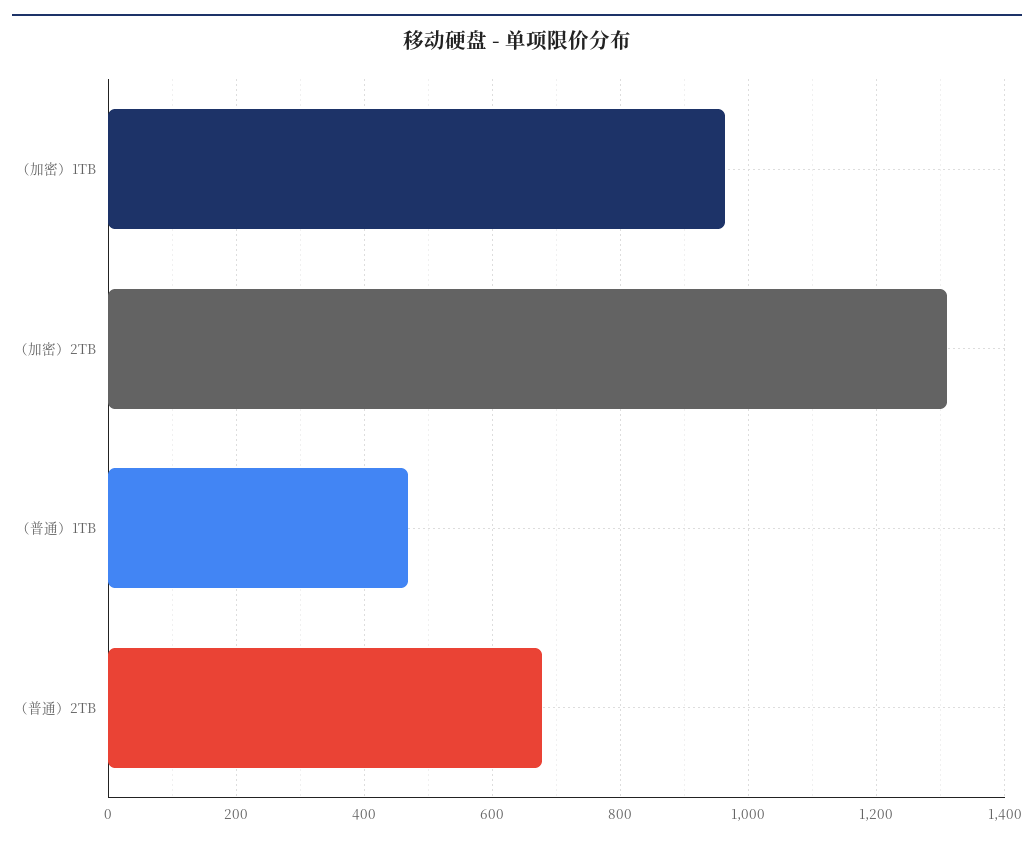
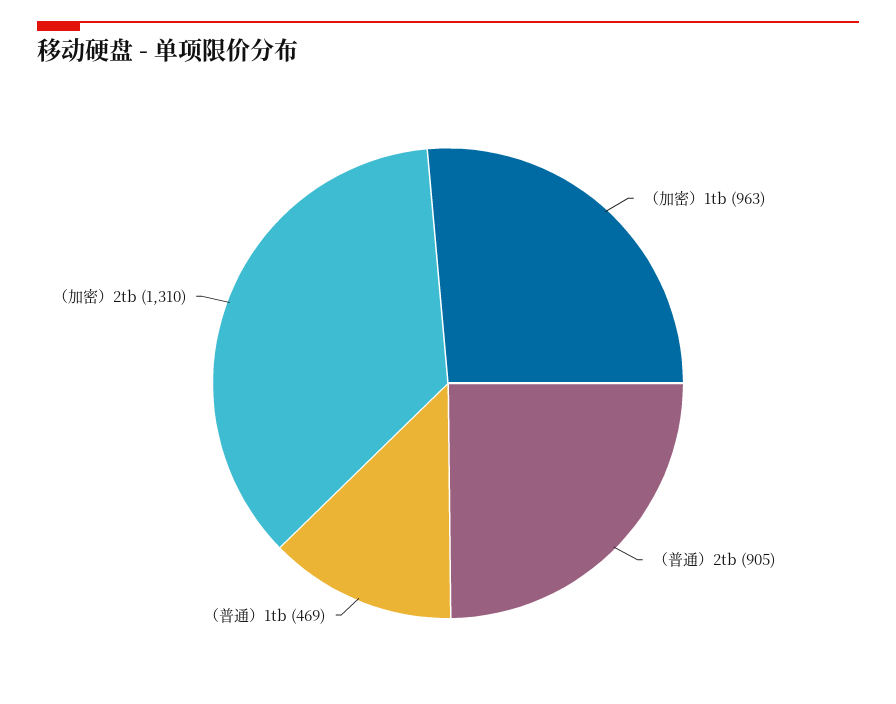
（普通）2TB: 680 -> 905

